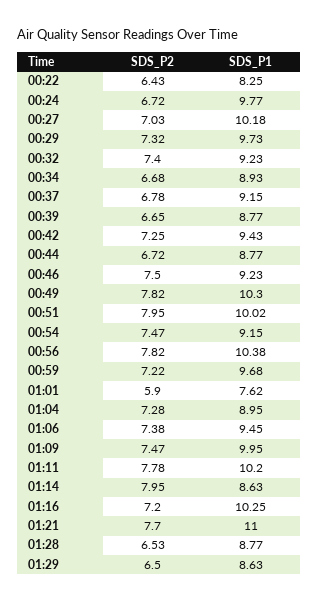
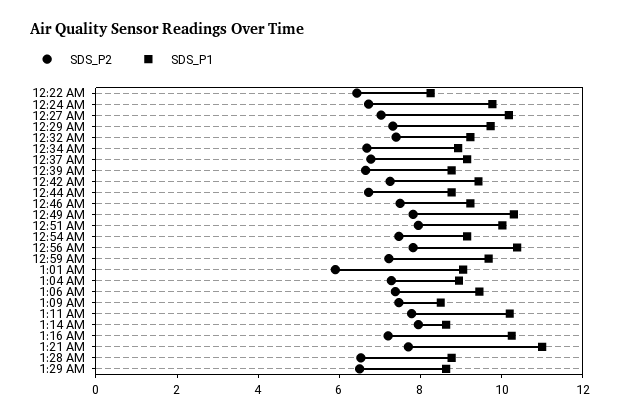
SDS_P1, 01:01: 7.62 -> 9
SDS_P1, 01:09: 9.95 -> 8.5

